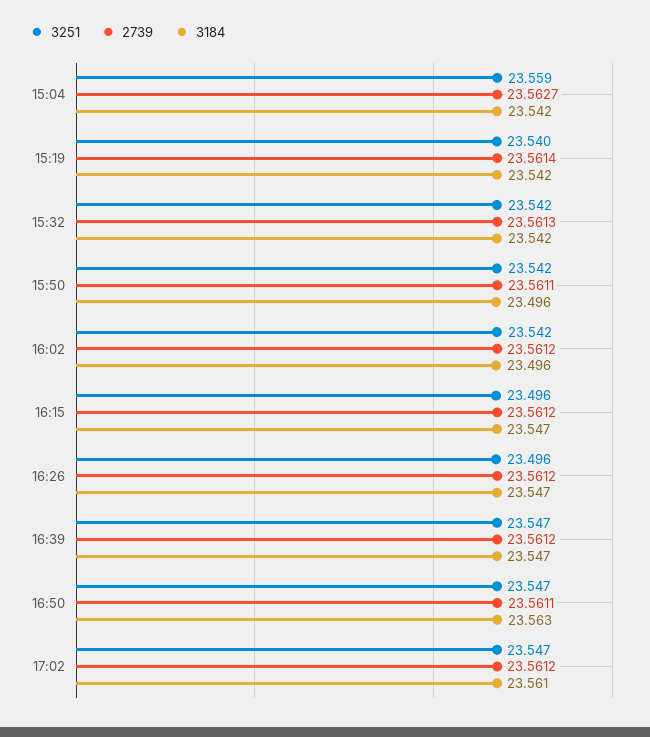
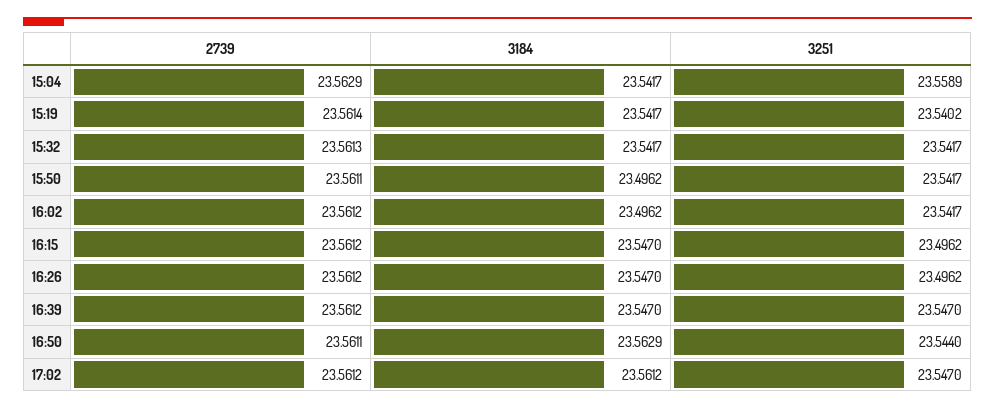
2739, 15:04: 23.5627 -> 23.5629
3251, 16:50: 23.547 -> 23.544

